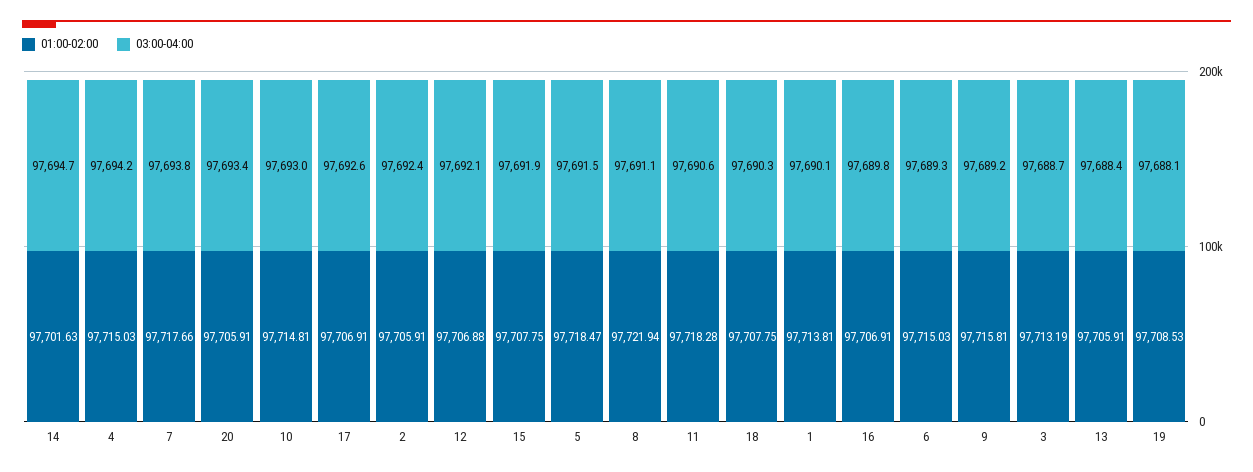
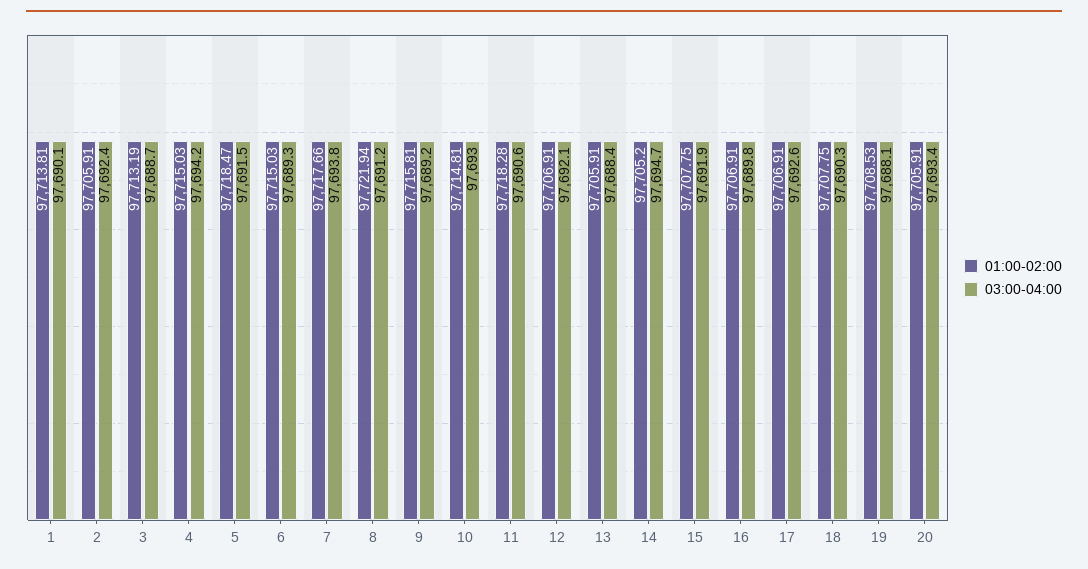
01:00-02:00, 14: 97701.63 -> 97705.2
01:00-02:00, 12: 97706.88 -> 97706.91
03:00-04:00, 8: 97691.1 -> 97691.2

